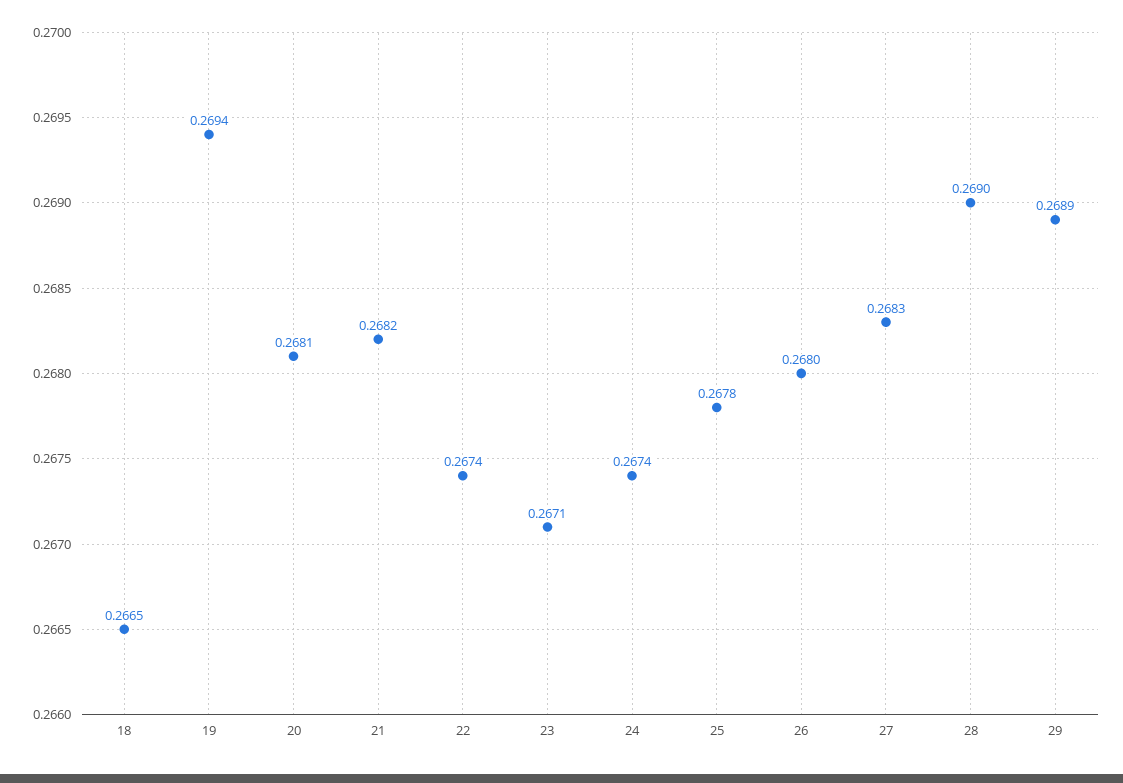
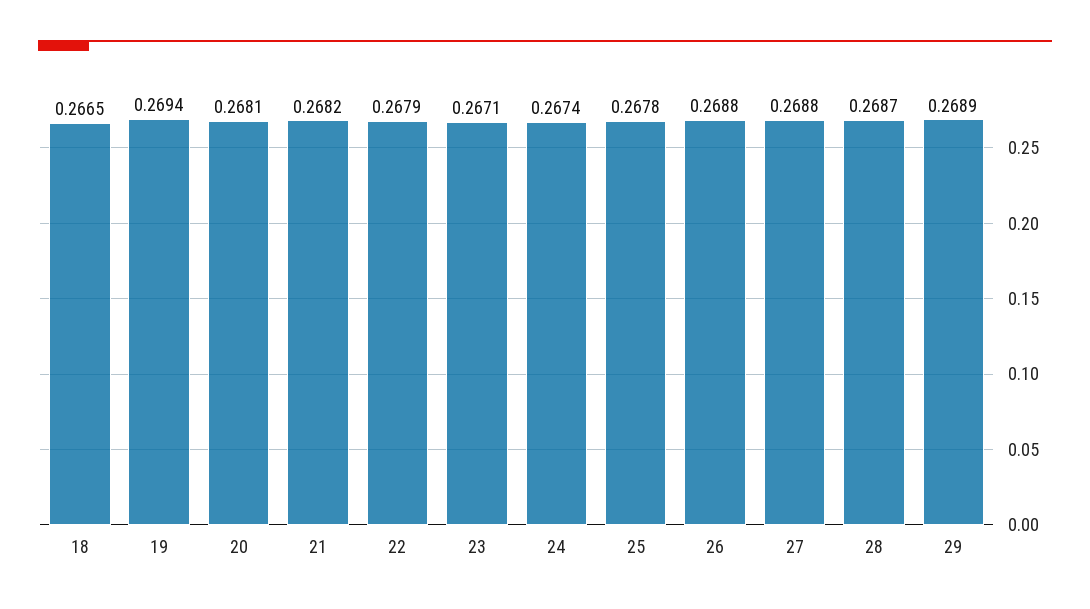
22: 0.2674 -> 0.2679
26: 0.268 -> 0.2688
27: 0.2683 -> 0.2688
28: 0.269 -> 0.2687

